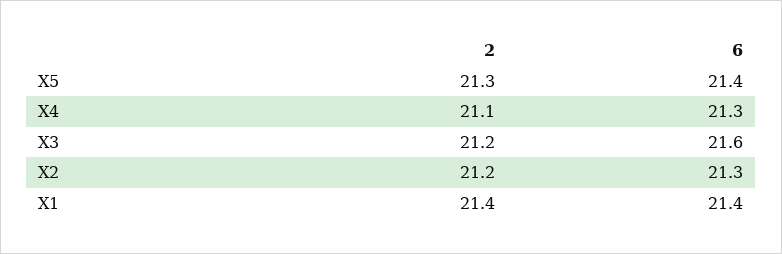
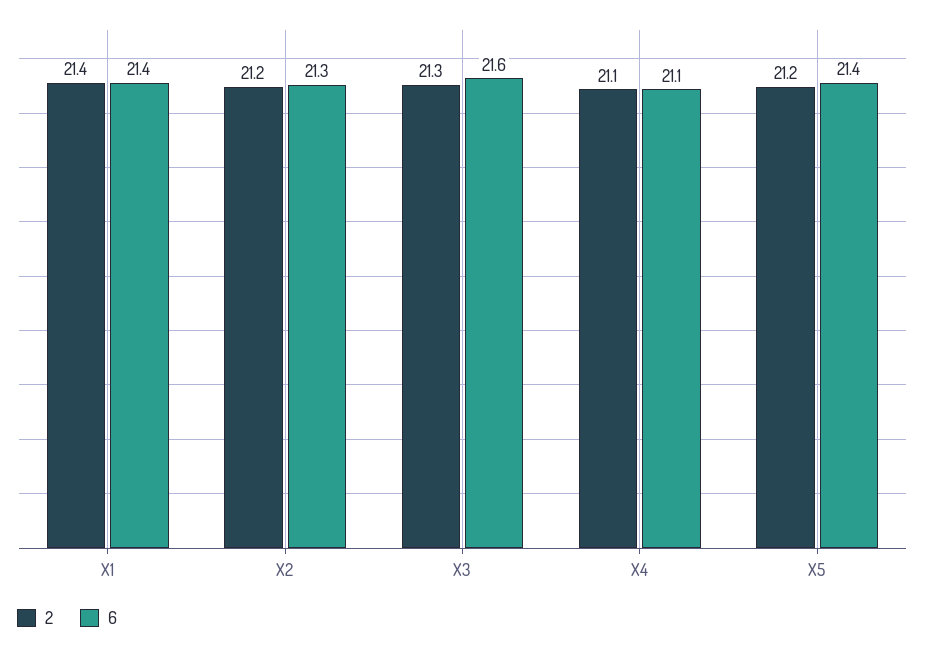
2, X5: 21.3 -> 21.2
6, X4: 21.3 -> 21.1
2, X3: 21.2 -> 21.3

